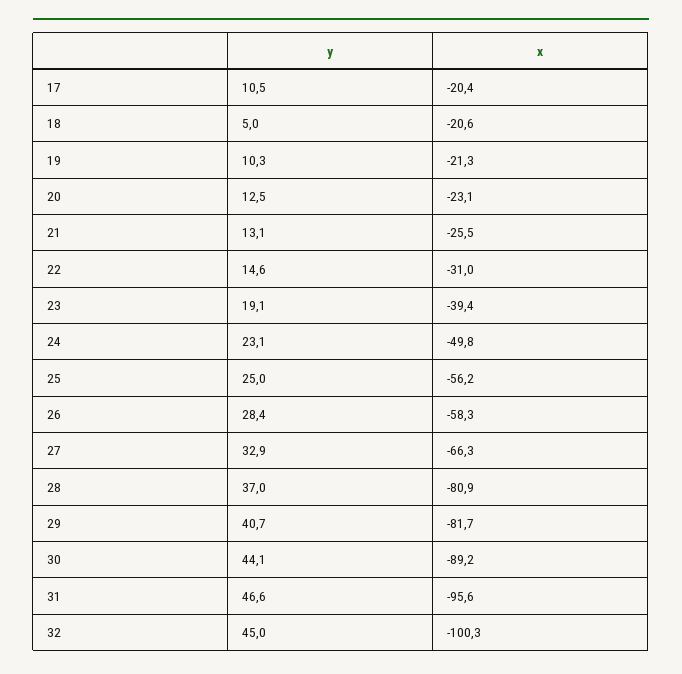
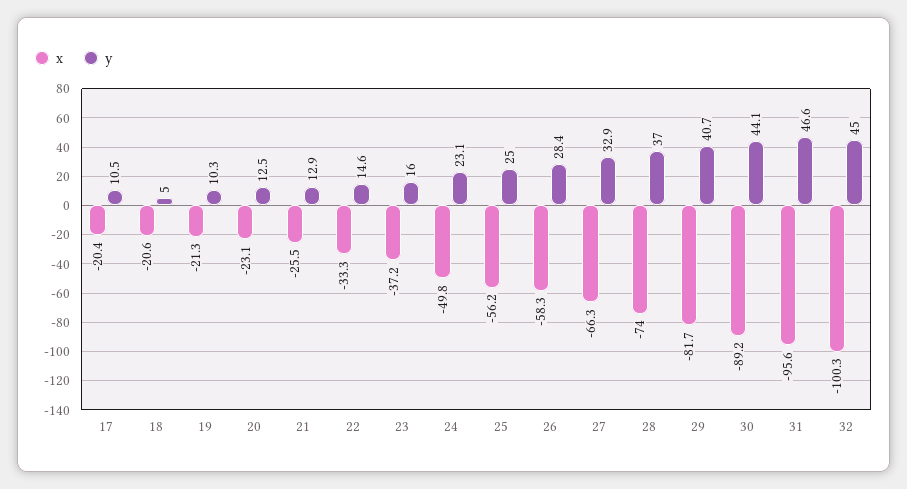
y, 21: 13.1 -> 12.9
x, 22: -31 -> -33.3
y, 23: 19.1 -> 16
x, 23: -39.4 -> -37.2
x, 28: -80.9 -> -74

